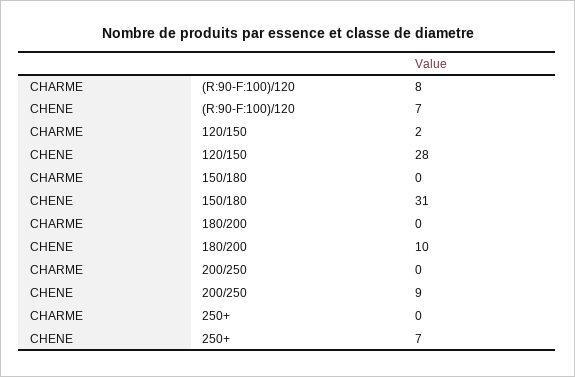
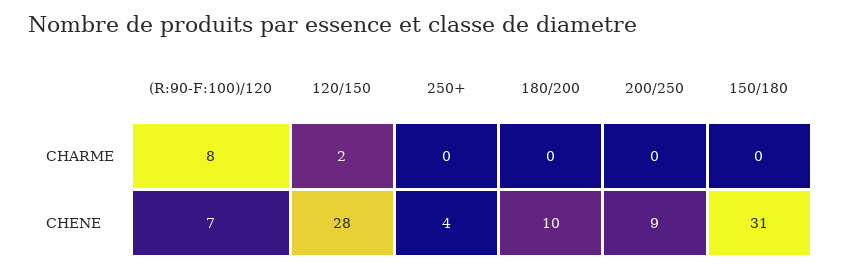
CHENE, 250+: 7 -> 4

